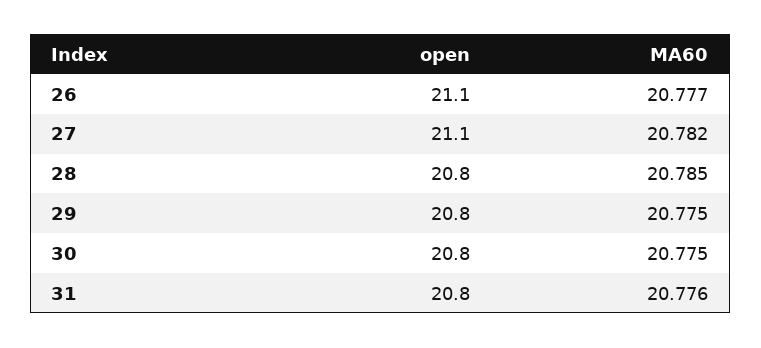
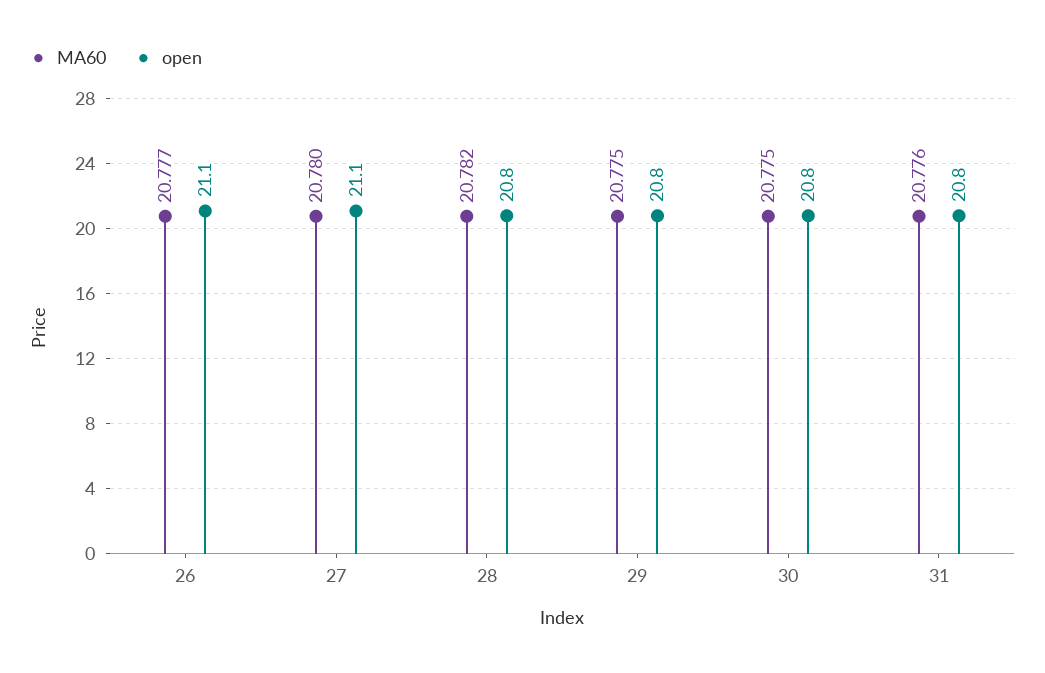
MA60, 27: 20.782 -> 20.78
MA60, 28: 20.785 -> 20.782

